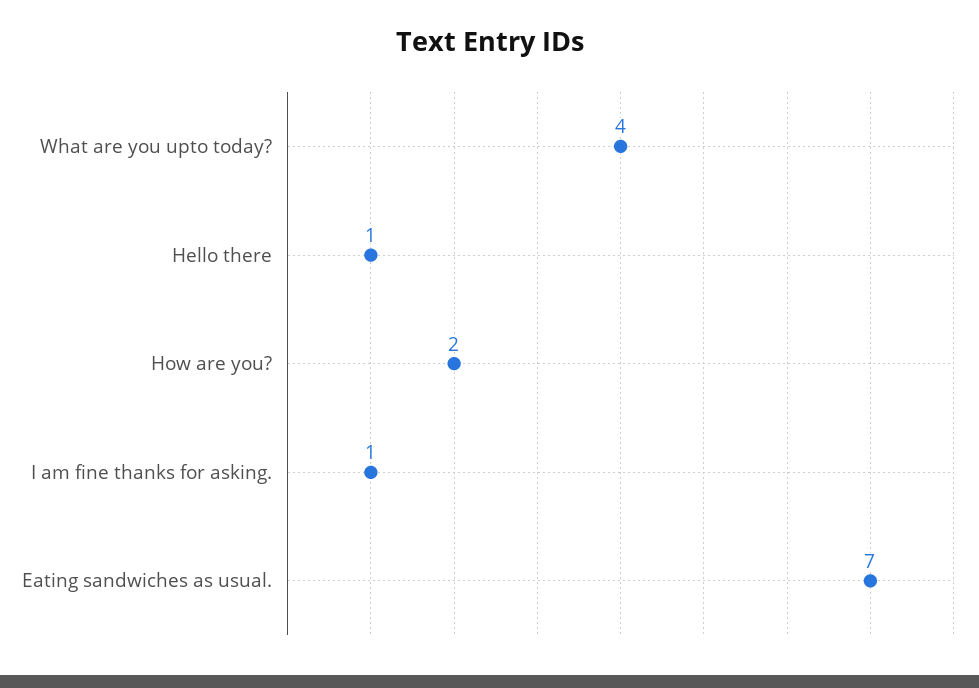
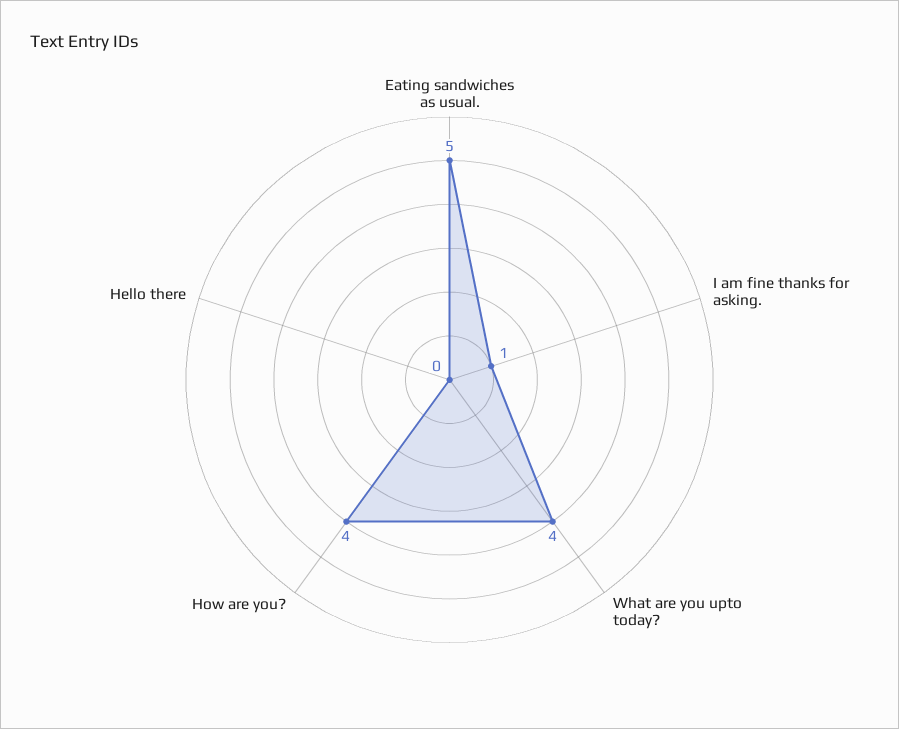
Hello there: 1 -> 0
How are you?: 2 -> 4
Eating sandwiches as usual.: 7 -> 5

